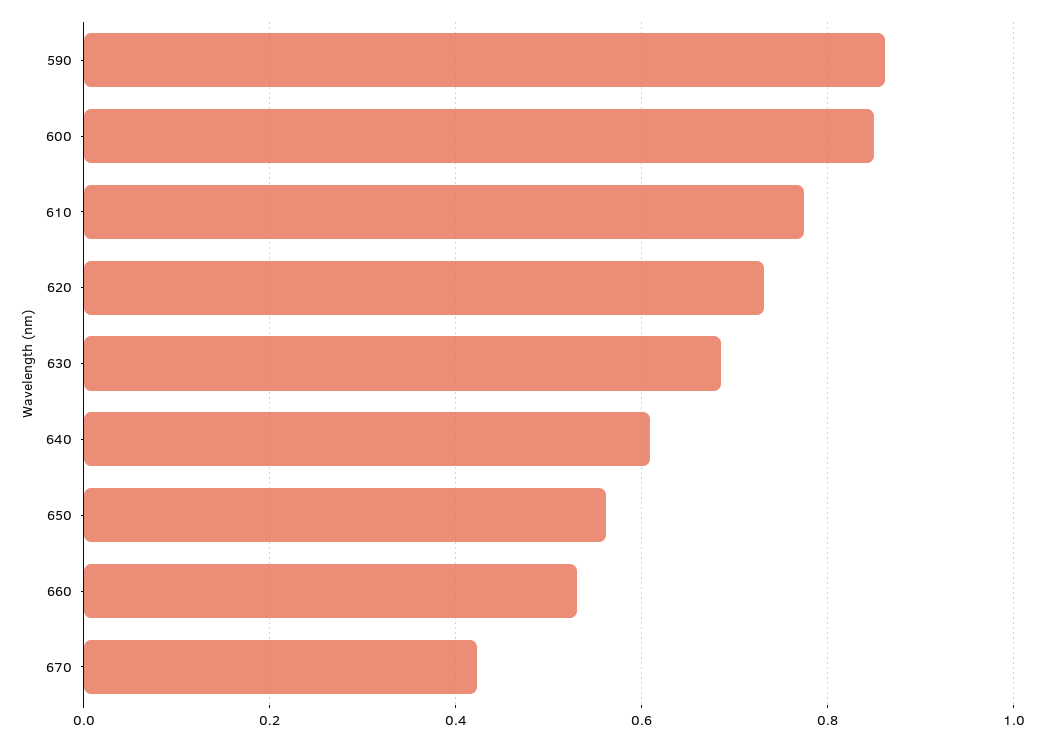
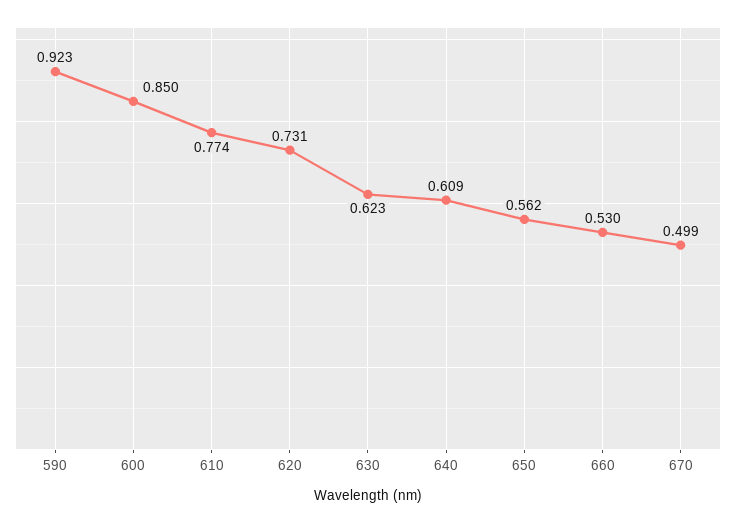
590: 0.86 -> 0.923
630: 0.68 -> 0.623
670: 0.42 -> 0.499

